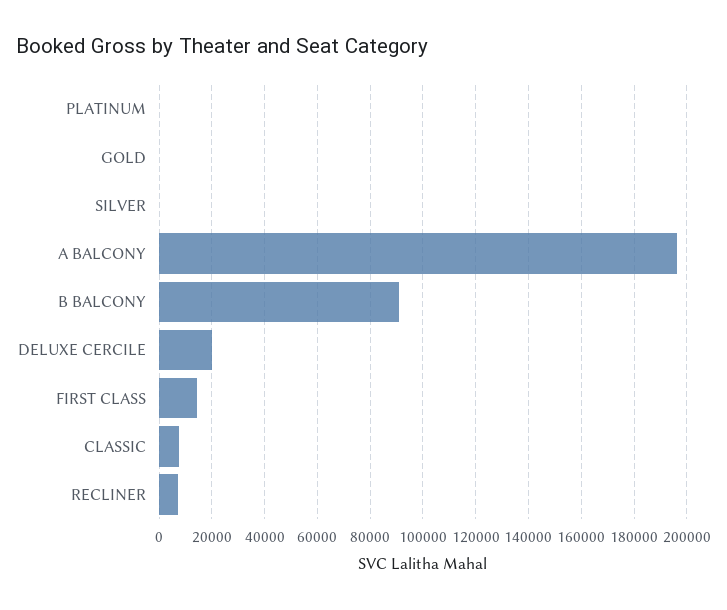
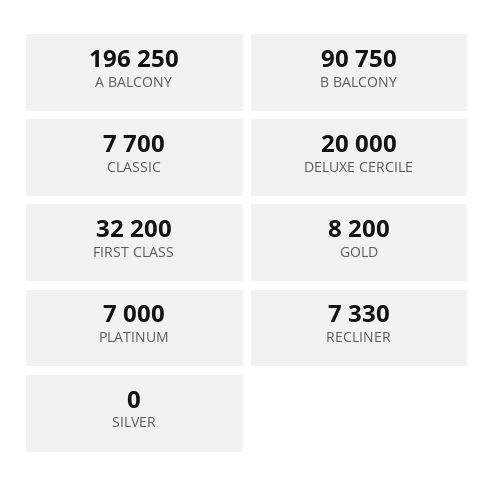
PLATINUM: 0 -> 7000
GOLD: 0 -> 8200
FIRST CLASS: 15000 -> 32200

